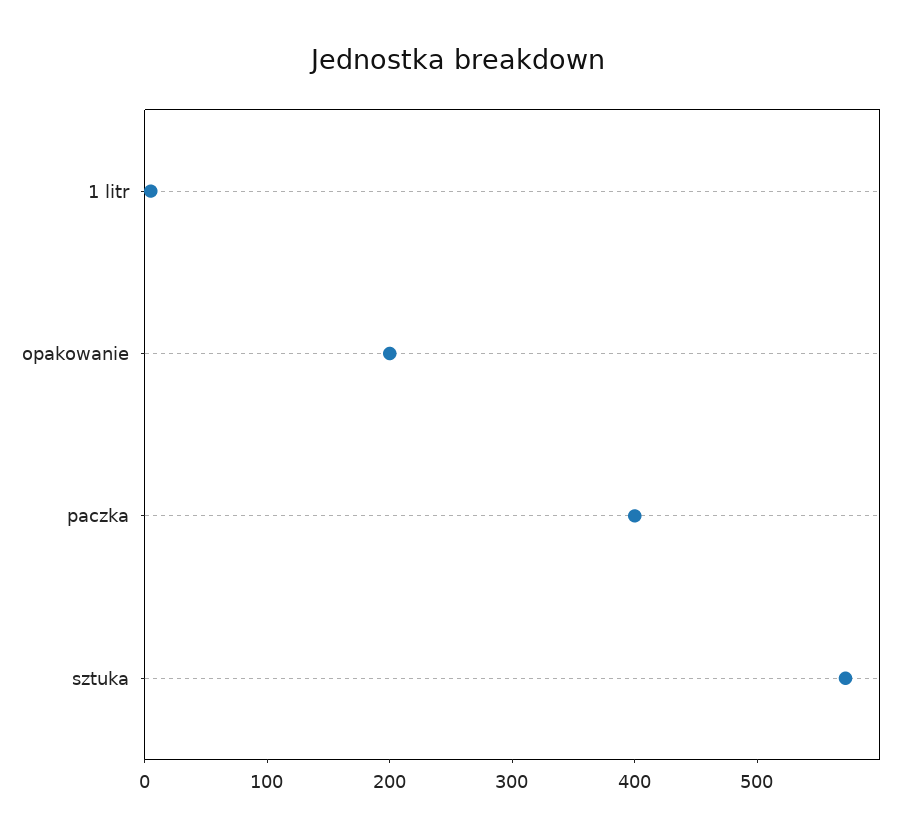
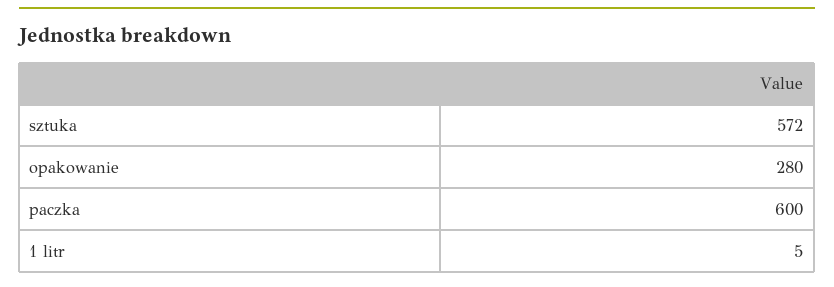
opakowanie: 200 -> 280
paczka: 400 -> 600

